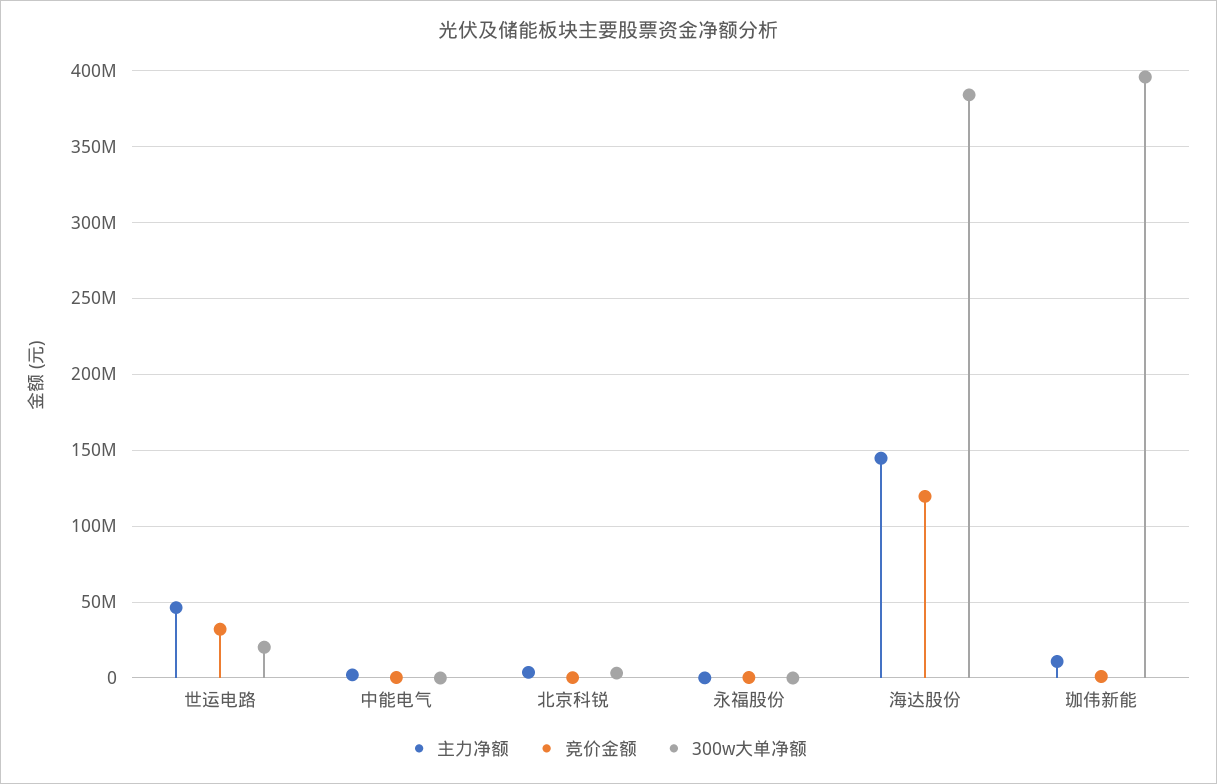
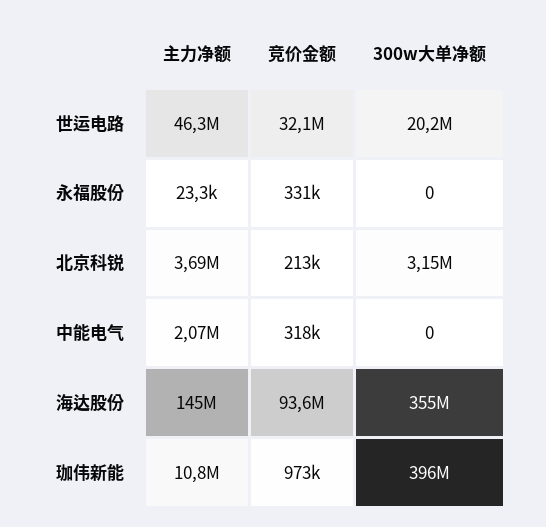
竞价金额, 海达股份: 120000000 -> 93600000
300w大单净额, 海达股份: 385000000 -> 355000000

